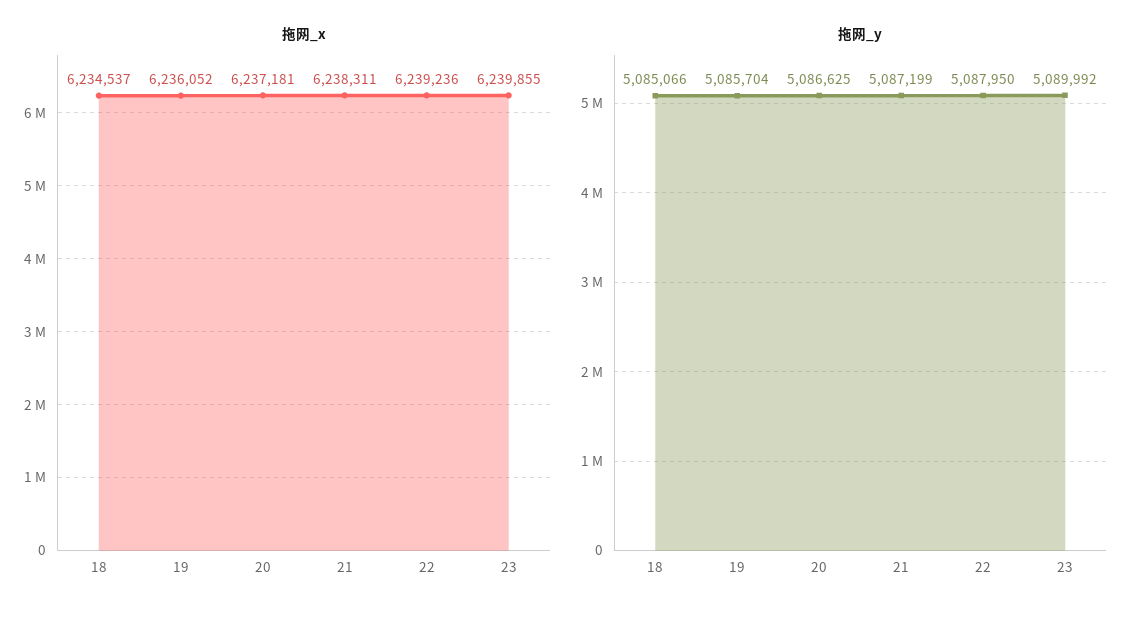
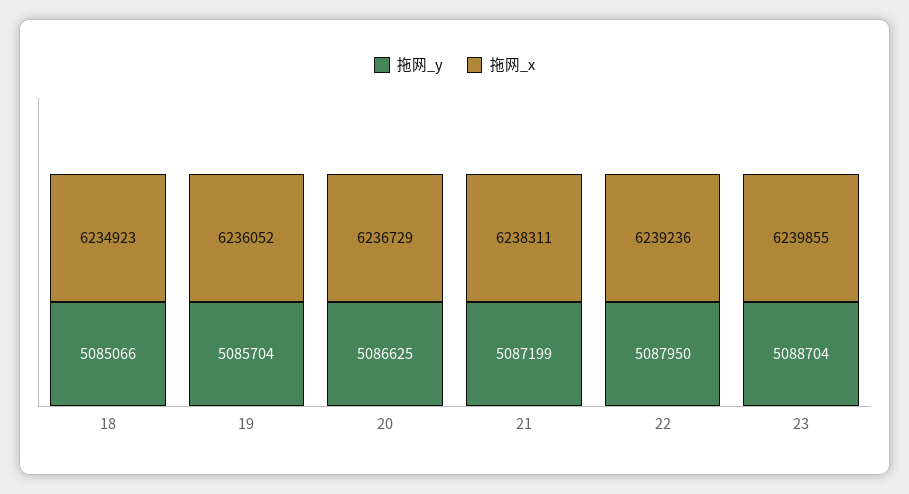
拖网_x, 18: 6234537 -> 6234923
拖网_x, 20: 6237181 -> 6236729
拖网_y, 23: 5089992 -> 5088704

